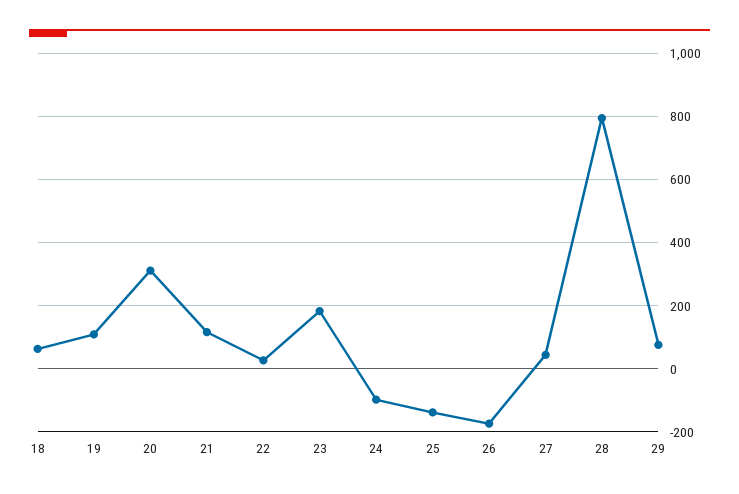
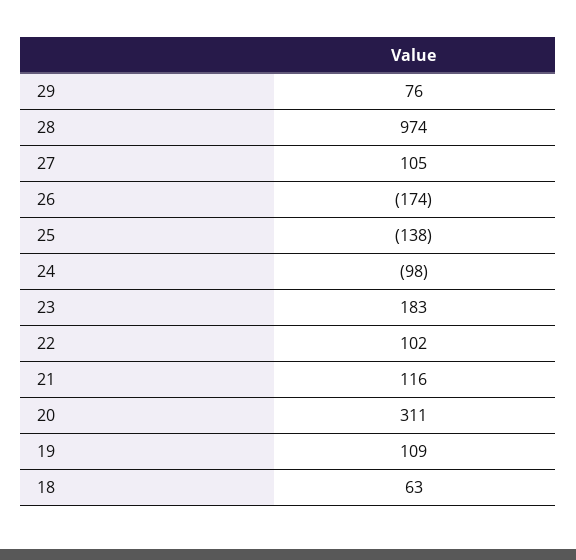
22: 20 -> 102
27: 40 -> 105
28: 800 -> 974

